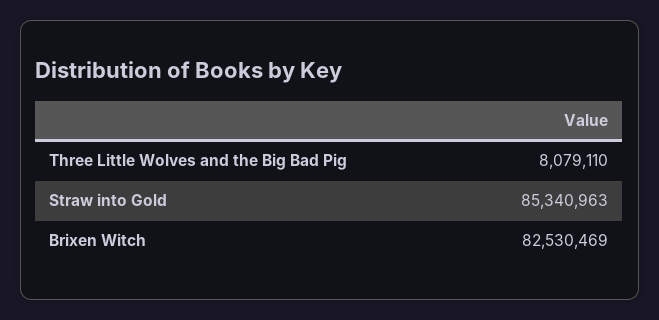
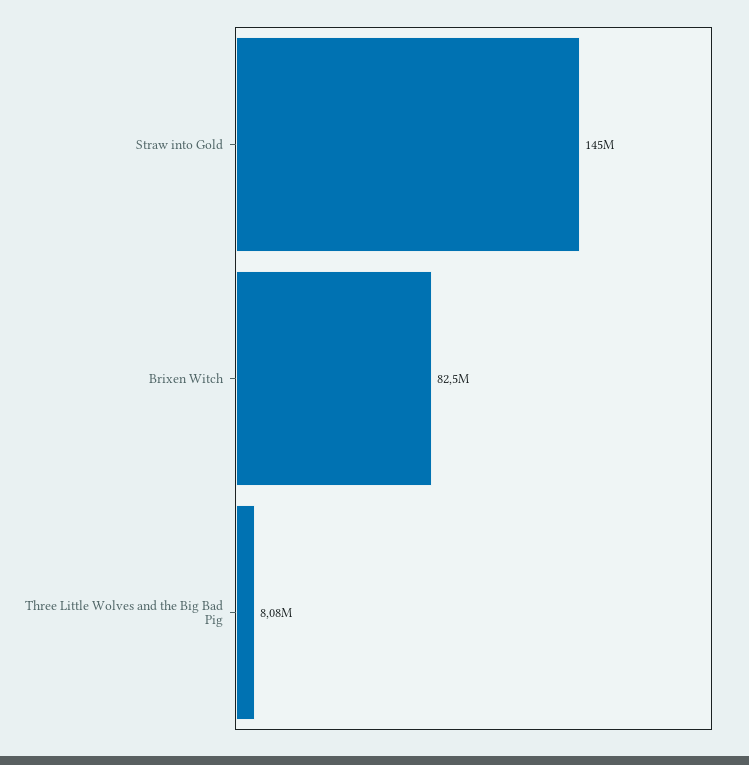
Straw into Gold: 85340963 -> 145000000

